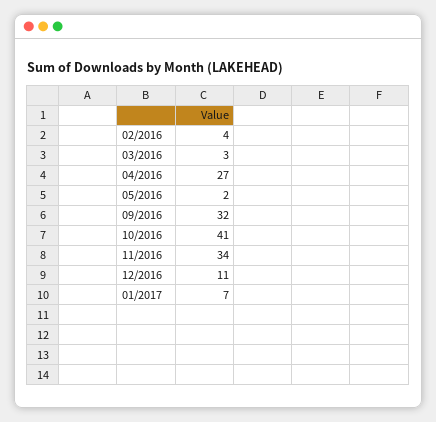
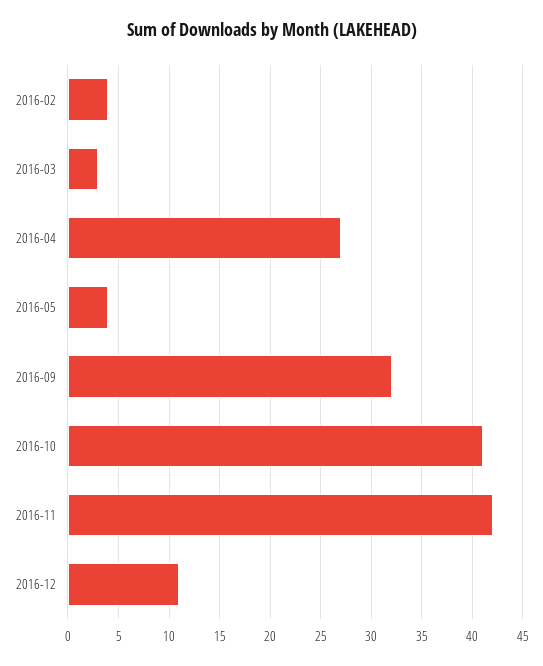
05/2016: 2 -> 4
11/2016: 34 -> 42
01/2017: 7 -> none

